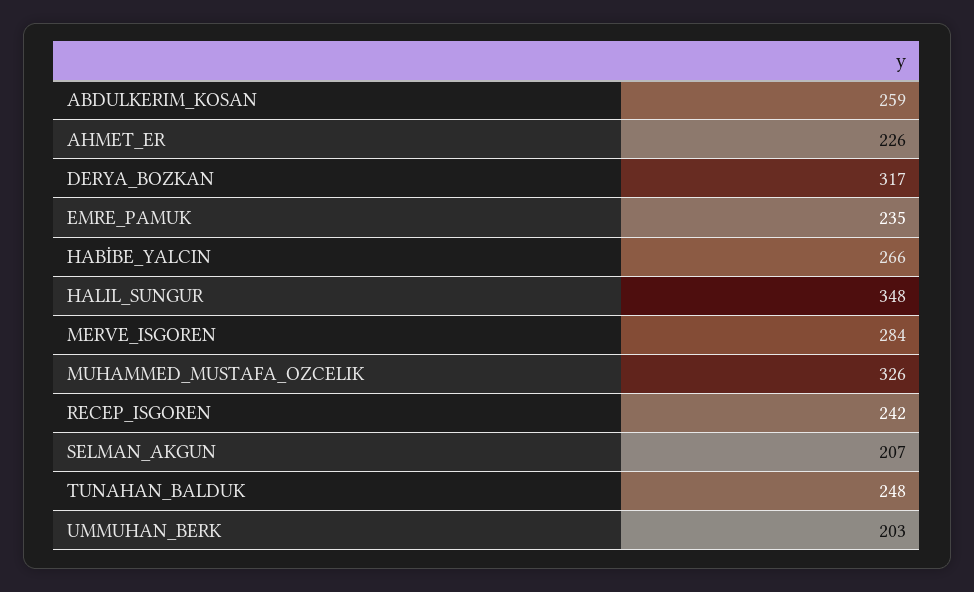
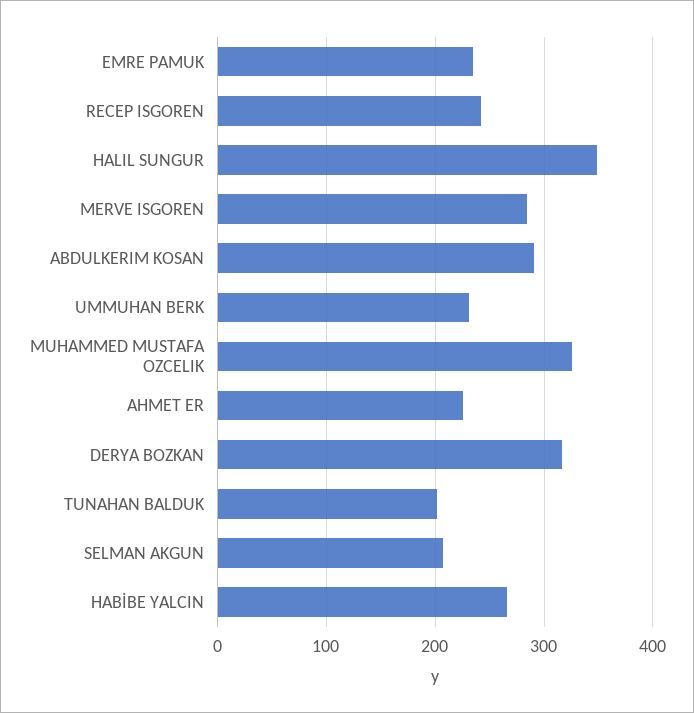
ABDULKERIM_KOSAN: 259 -> 290
TUNAHAN_BALDUK: 248 -> 200
UMMUHAN_BERK: 203 -> 230

